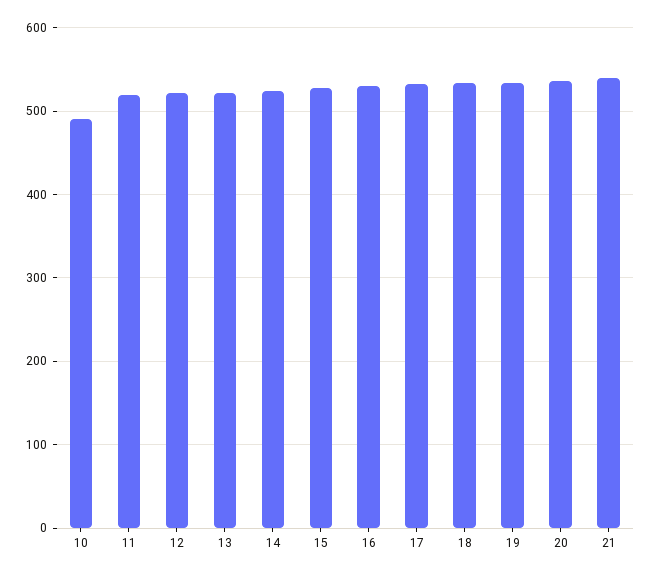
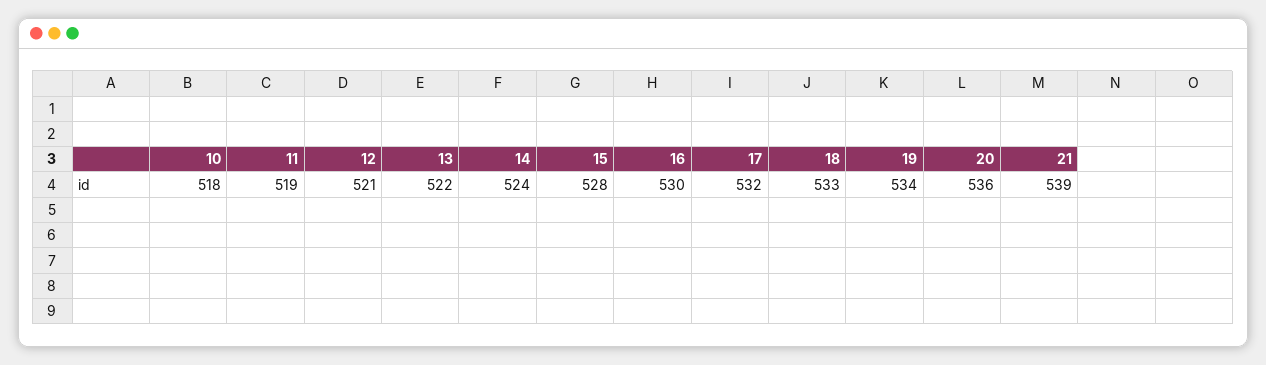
10: 490 -> 518

